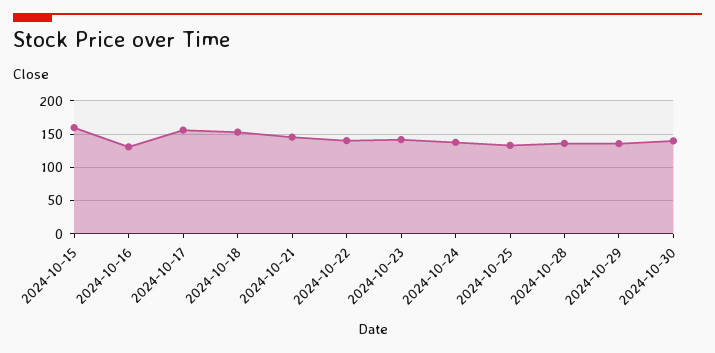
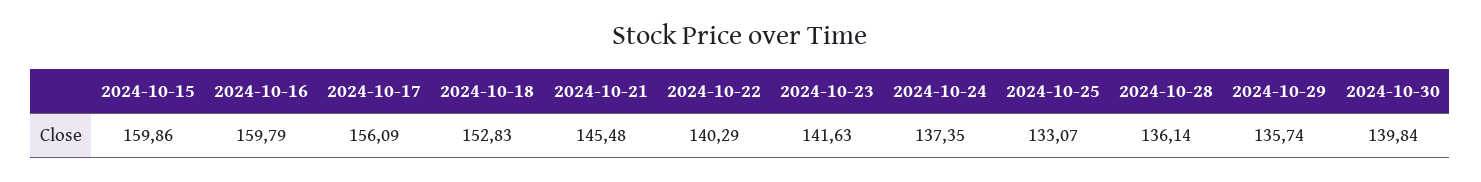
2024-10-16: 130 -> 159.79

